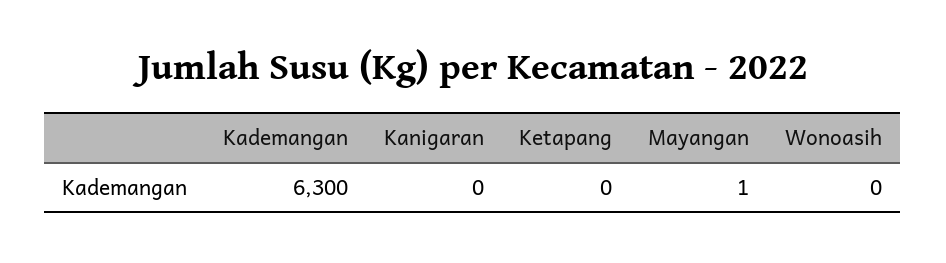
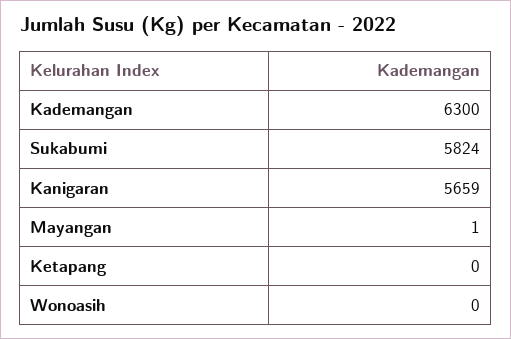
Kanigaran: 0 -> 5659
Sukabumi: none -> 5824

